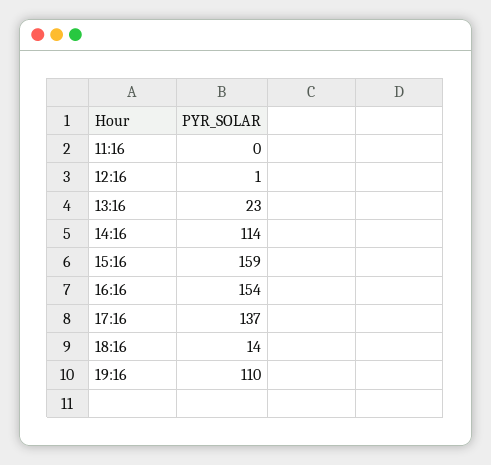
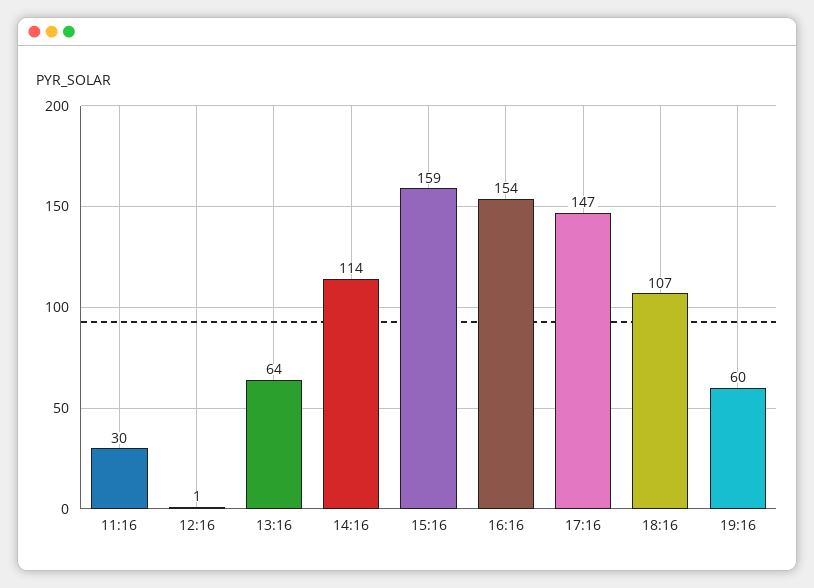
11:16: 0 -> 30
13:16: 23 -> 64
17:16: 137 -> 147
18:16: 14 -> 107
19:16: 110 -> 60

